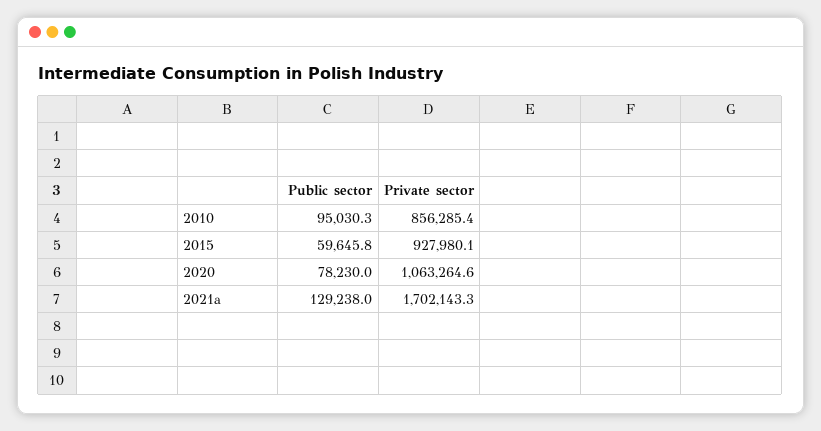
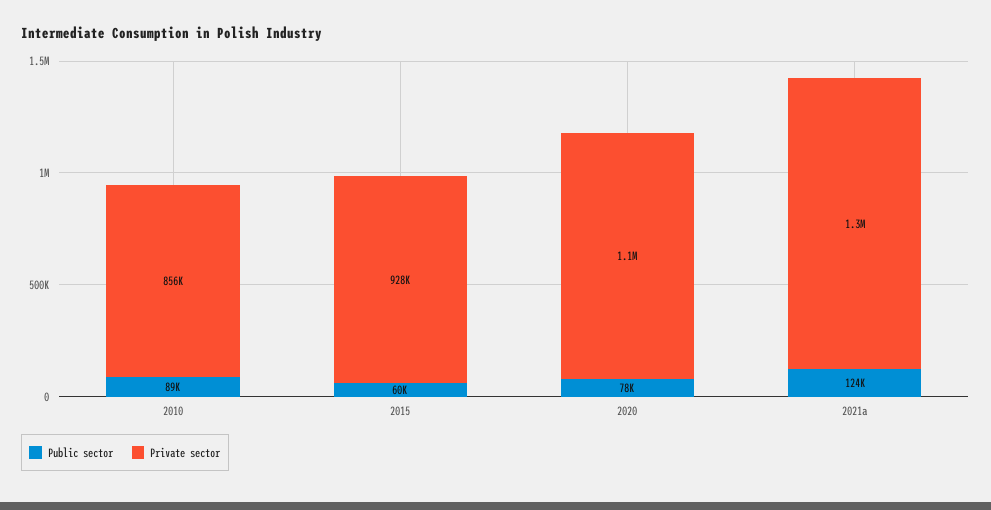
Public sector, 2010: 95030.3 -> 89000
Public sector, 2021a: 129238 -> 124000
Private sector, 2021a: 1702143.3 -> 1300000

